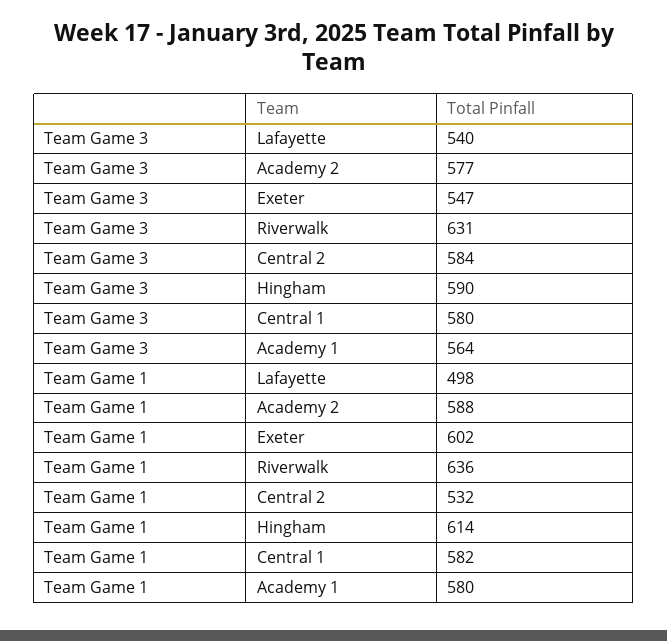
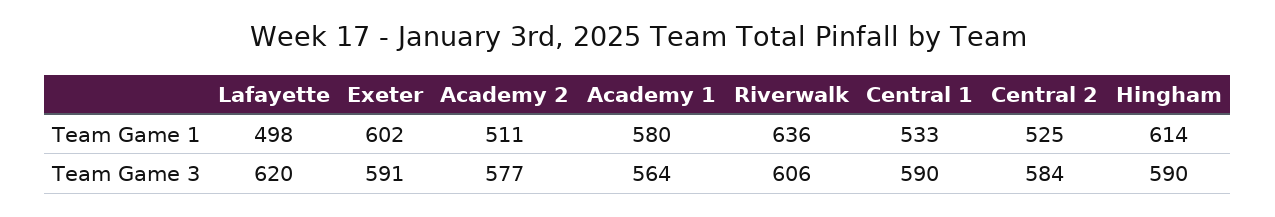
Team Game 3, Lafayette: 540 -> 620
Team Game 3, Exeter: 547 -> 591
Team Game 3, Riverwalk: 631 -> 606
Team Game 3, Central 1: 580 -> 590
Team Game 1, Academy 2: 588 -> 511
Team Game 1, Central 2: 532 -> 525
Team Game 1, Central 1: 582 -> 533

